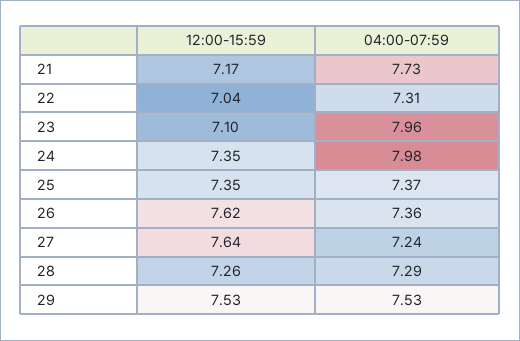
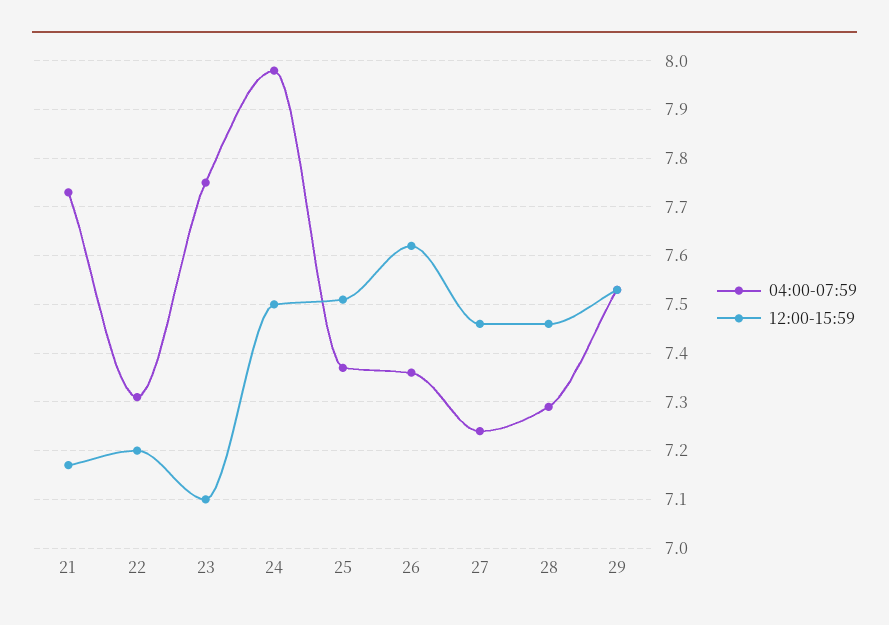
12:00-15:59, 22: 7.04 -> 7.2
04:00-07:59, 23: 7.96 -> 7.75
12:00-15:59, 24: 7.35 -> 7.5
12:00-15:59, 25: 7.35 -> 7.5
12:00-15:59, 27: 7.64 -> 7.45
12:00-15:59, 28: 7.26 -> 7.45

